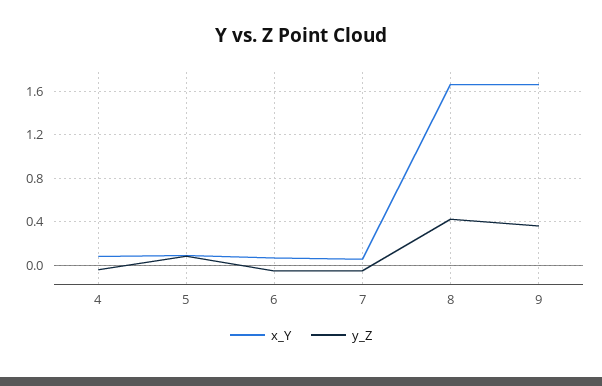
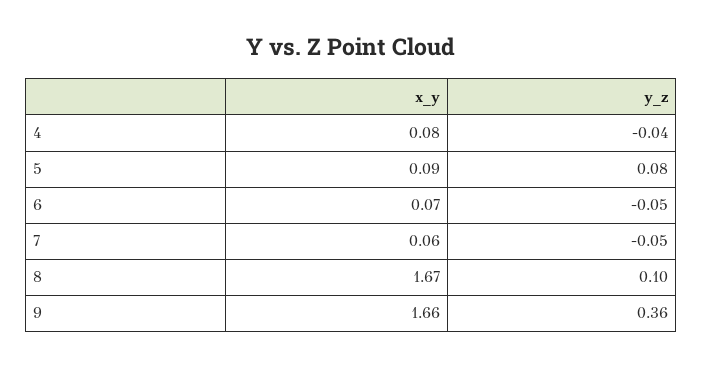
y_Z, 8: 0.4 -> 0.1

